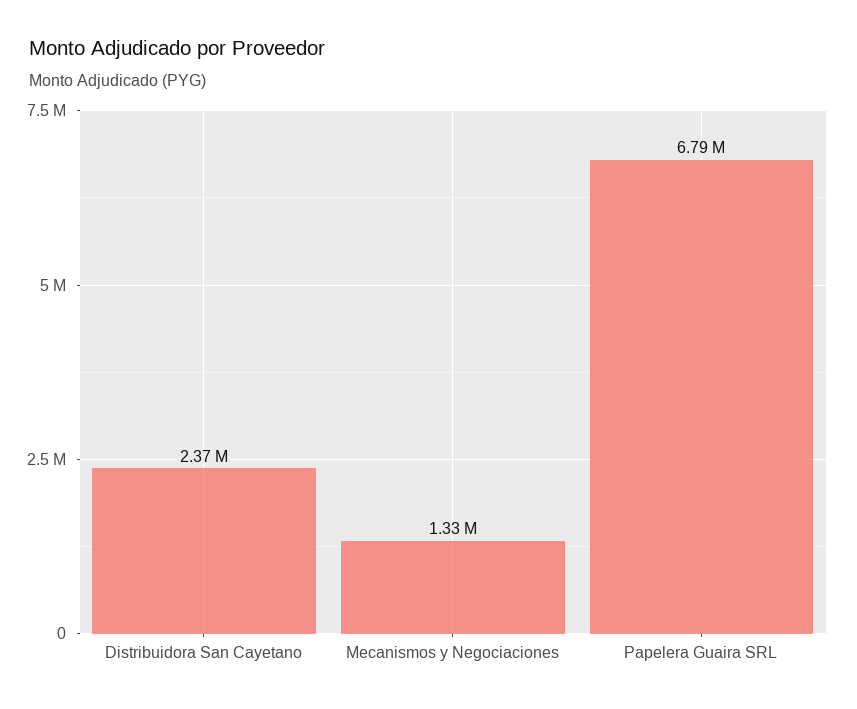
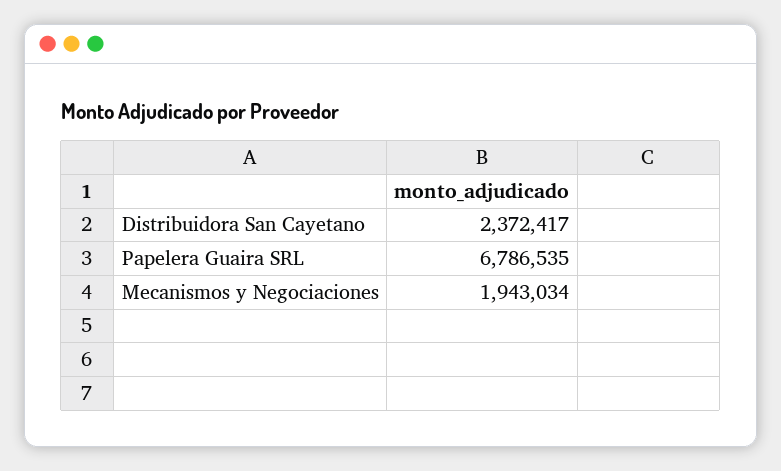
Mecanismos y Negociaciones: 1330000 -> 1943034

